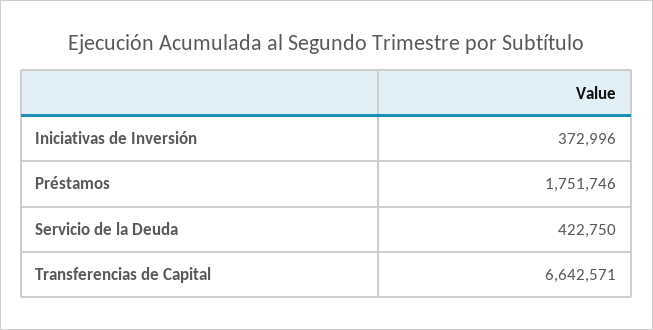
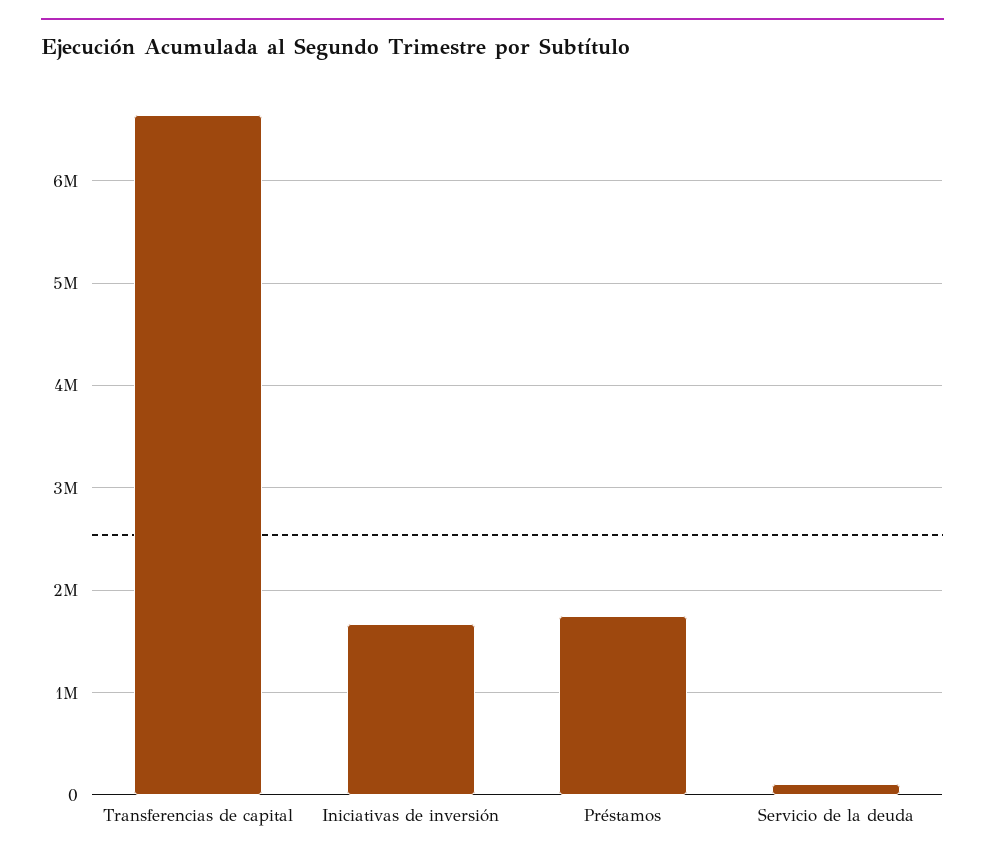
Iniciativas de Inversión: 372996 -> 1700000
Servicio de la Deuda: 422750 -> 100000

